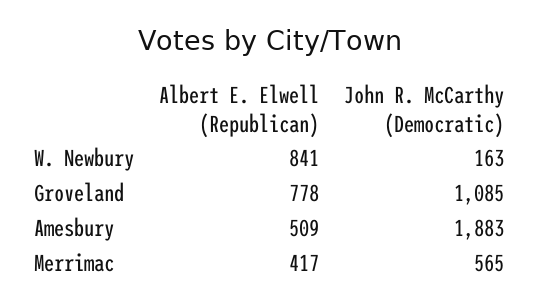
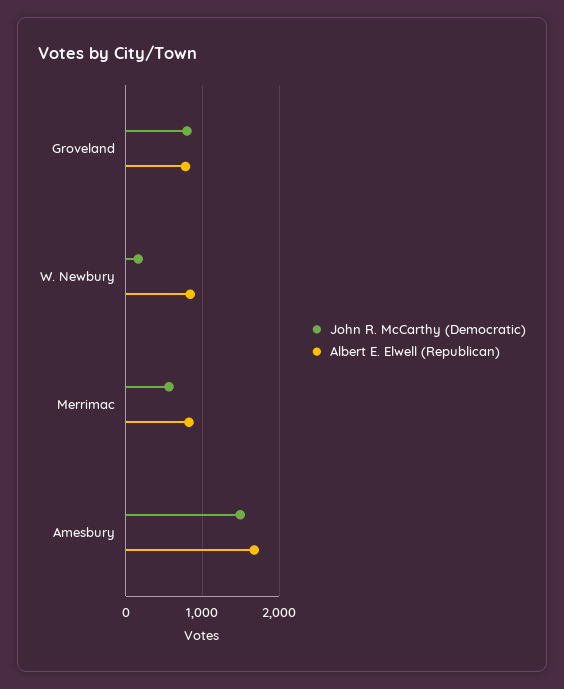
John R. McCarthy (Democratic), Groveland: 1085 -> 800
Albert E. Elwell (Republican), Amesbury: 509 -> 1700
John R. McCarthy (Democratic), Amesbury: 1883 -> 1500
Albert E. Elwell (Republican), Merrimac: 417 -> 800

